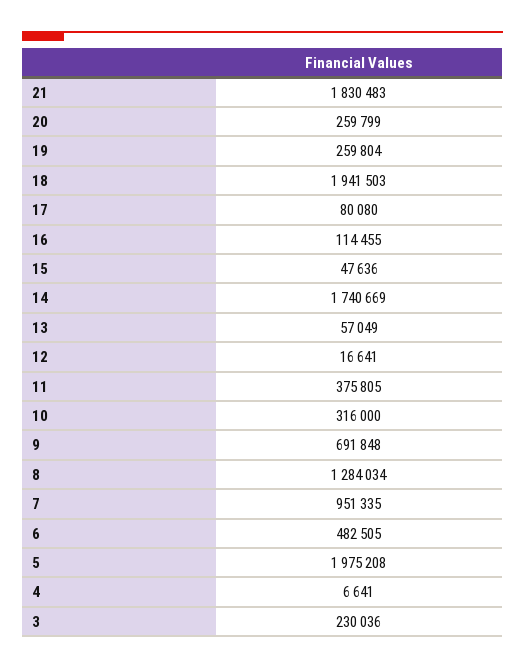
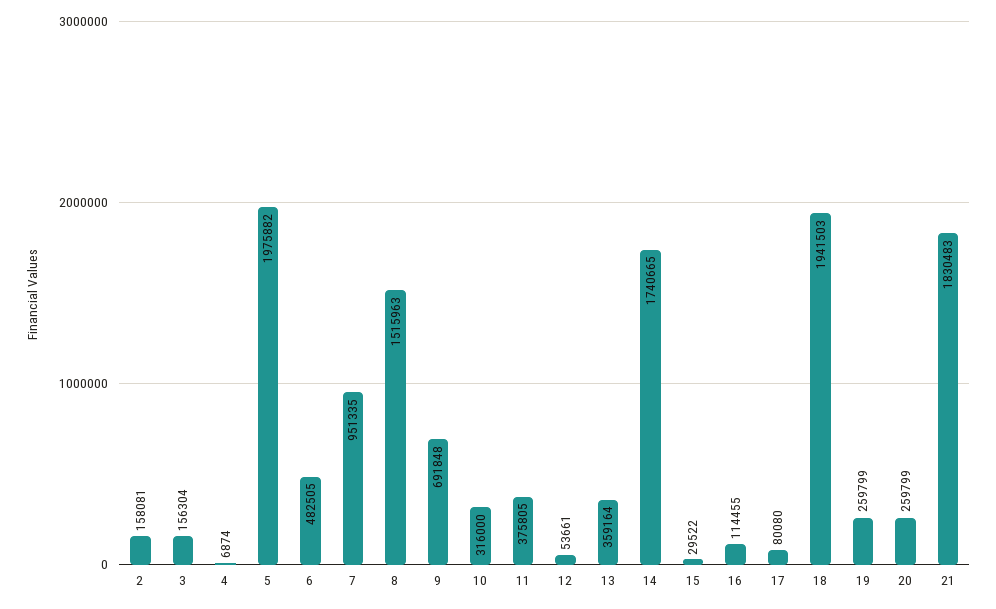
19: 259804 -> 259799
15: 47636 -> 29522
14: 1740669 -> 1740665
13: 57049 -> 359164
12: 16641 -> 53661
8: 1284034 -> 1515963
5: 1975208 -> 1975882
4: 6641 -> 6874
3: 230036 -> 156304
2: none -> 158081

